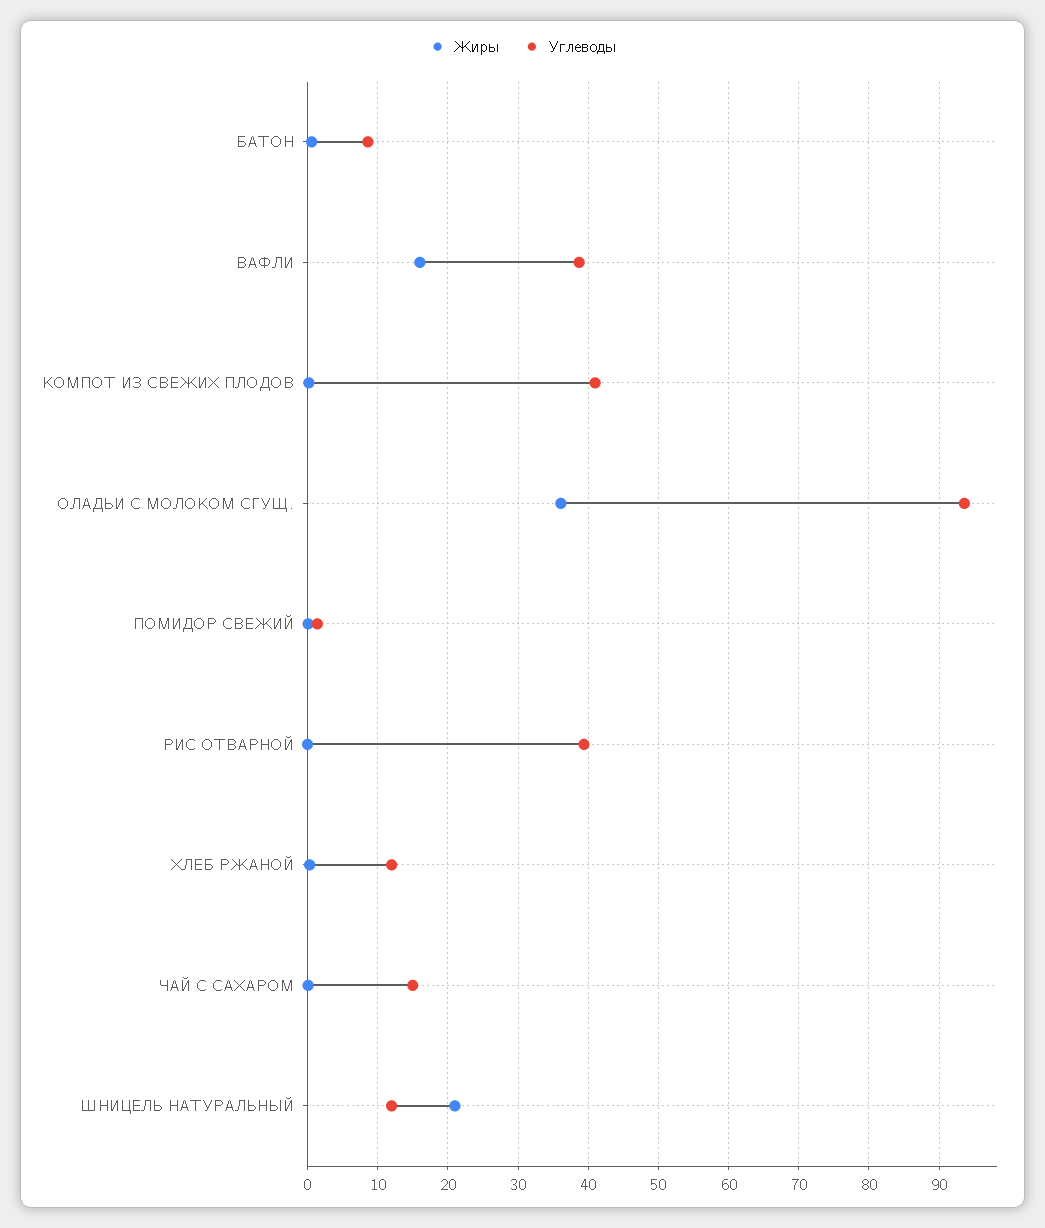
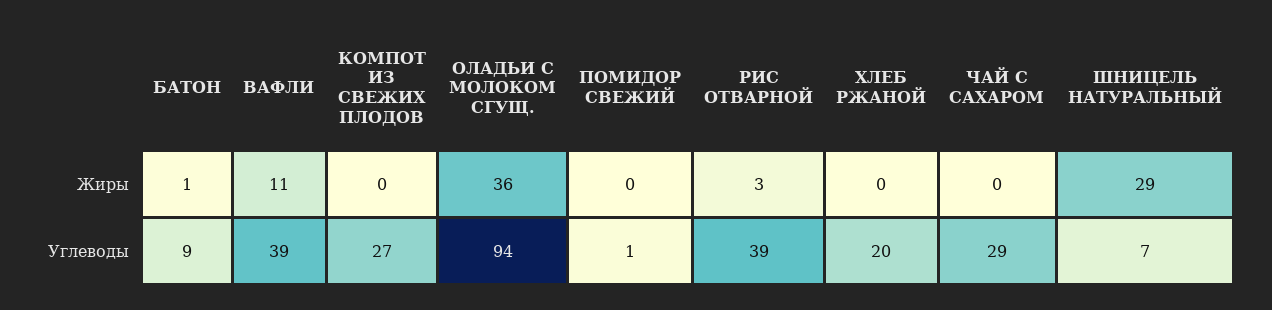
Жиры, ВАФЛИ: 16 -> 11
Углеводы, КОМПОТ ИЗ СВЕЖИХ ПЛОДОВ: 41 -> 27
Жиры, РИС ОТВАРНОЙ: 0 -> 3
Углеводы, ХЛЕБ РЖАНОЙ: 12 -> 20
Углеводы, ЧАЙ С САХАРОМ: 15 -> 29
Жиры, ШНИЦЕЛЬ НАТУРАЛЬНЫЙ: 21 -> 29
Углеводы, ШНИЦЕЛЬ НАТУРАЛЬНЫЙ: 12 -> 7

